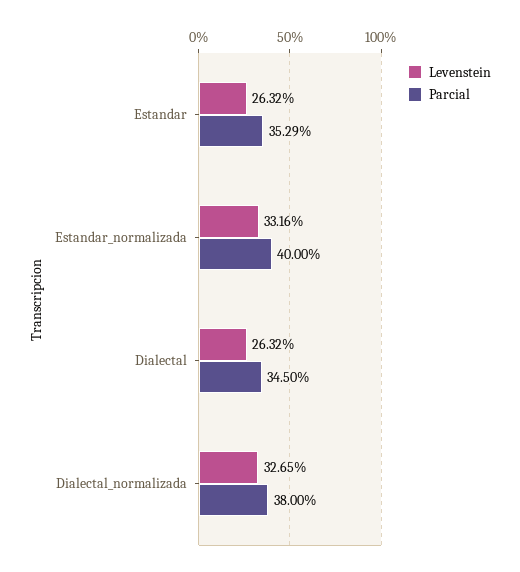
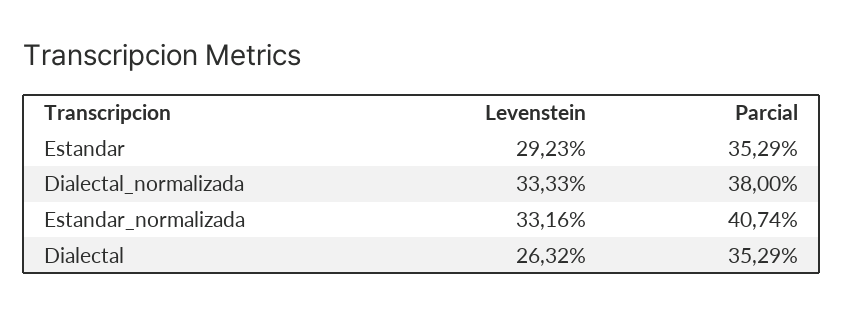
Levenstein, Estandar: 26.32 -> 29.23
Parcial, Estandar_normalizada: 40 -> 40.74
Parcial, Dialectal: 34.5 -> 35.29
Levenstein, Dialectal_normalizada: 32.65 -> 33.33

